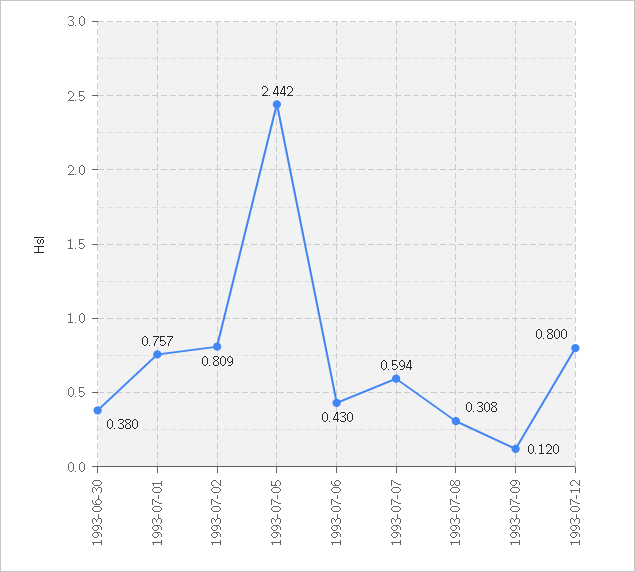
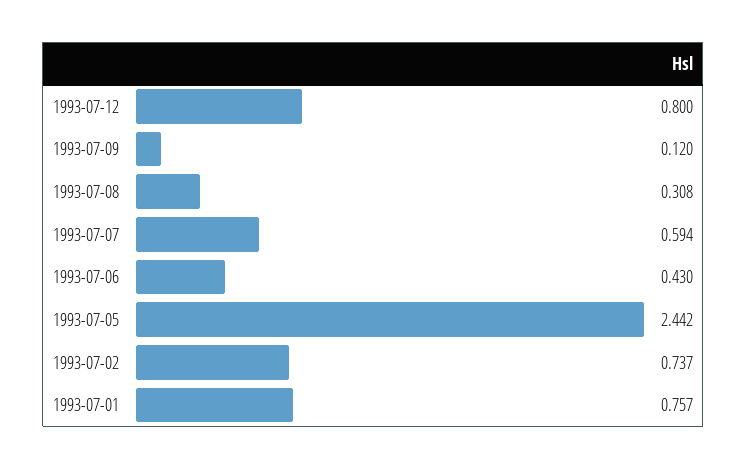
1993-06-30: 0.38 -> none
1993-07-02: 0.809 -> 0.737

